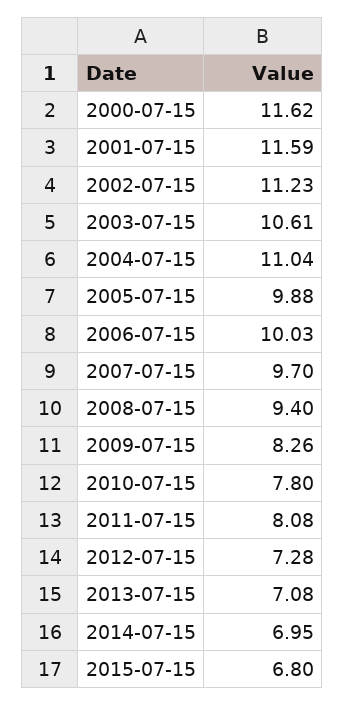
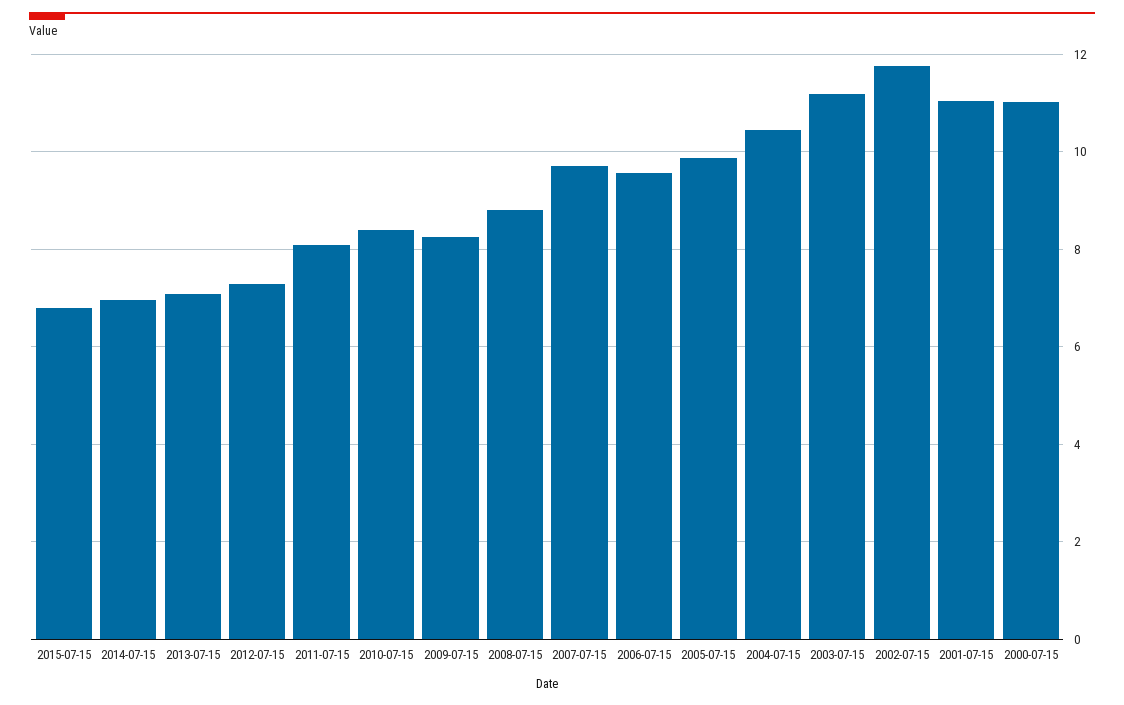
2000-07-15: 11.62 -> 11
2001-07-15: 11.59 -> 11
2002-07-15: 11.23 -> 11.8
2003-07-15: 10.61 -> 11.2
2004-07-15: 11.04 -> 10.4
2006-07-15: 10.03 -> 9.6
2008-07-15: 9.4 -> 8.8
2010-07-15: 7.8 -> 8.4

